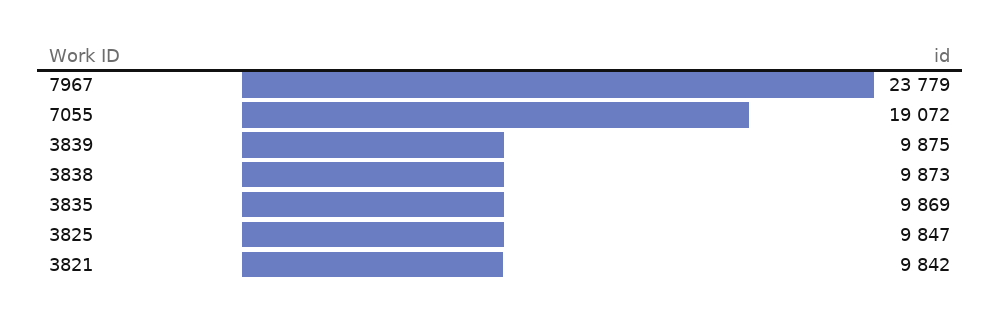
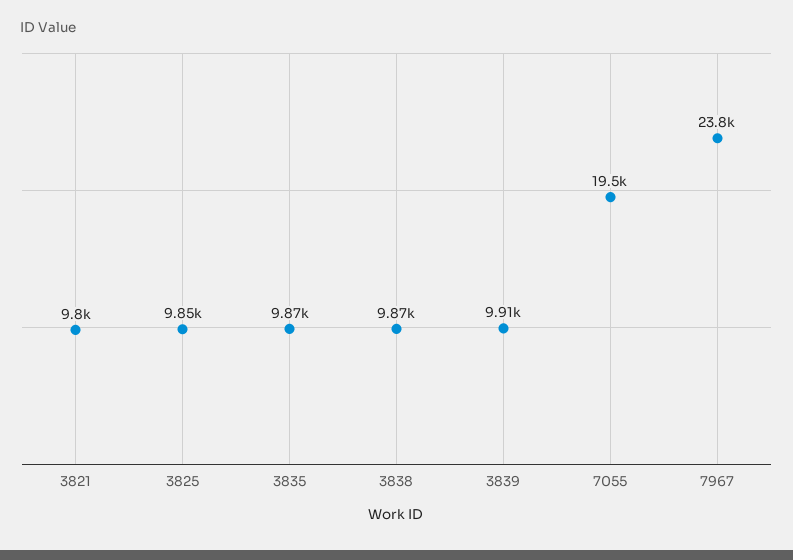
7055: 19072 -> 19500
3839: 9875 -> 9910
3821: 9842 -> 9800

